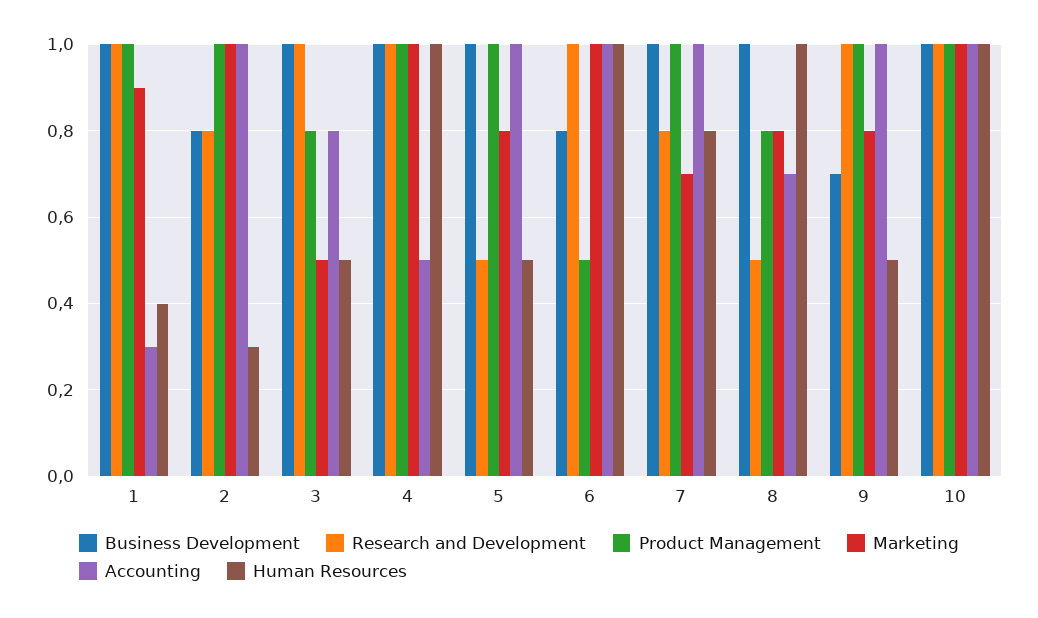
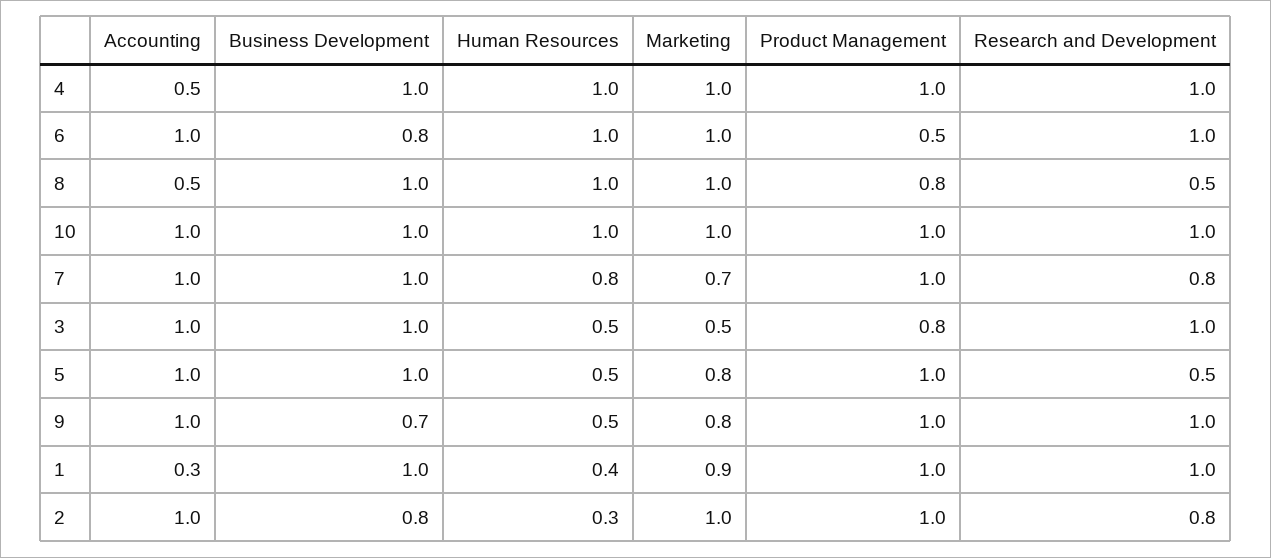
Accounting, 3: 0.8 -> 1
Marketing, 8: 0.8 -> 1
Accounting, 8: 0.7 -> 0.5

